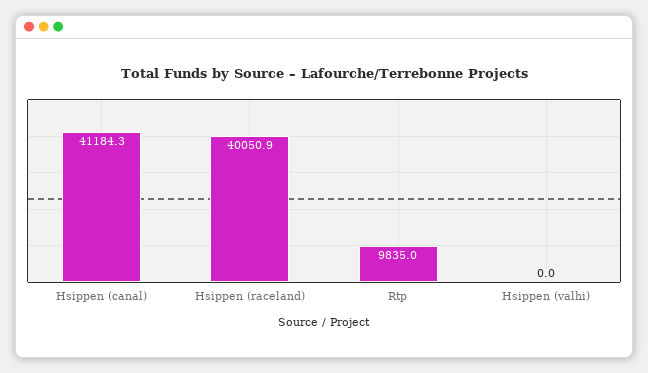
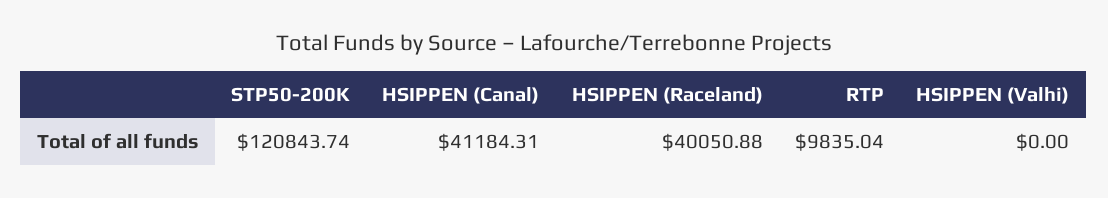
STP50-200K: none -> 120843.74

